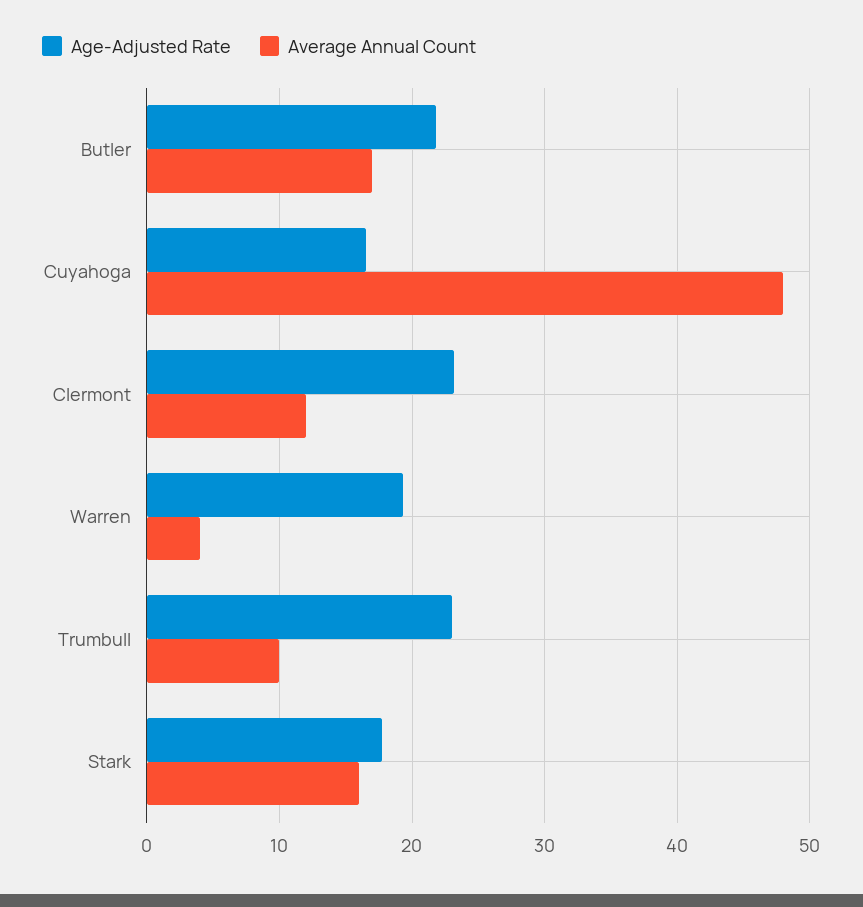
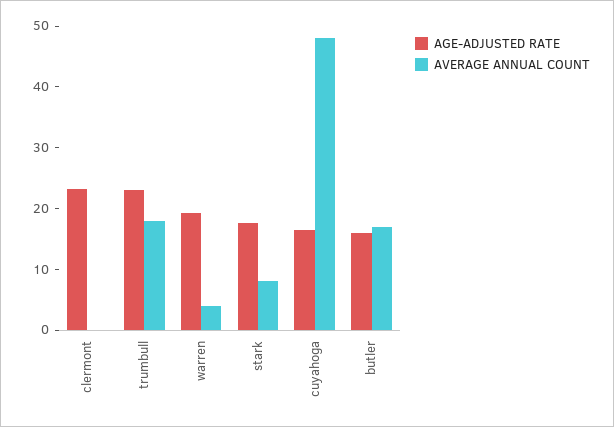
Age-Adjusted Rate, Butler: 22 -> 16
Average Annual Count, Clermont: 12 -> 0
Average Annual Count, Trumbull: 10 -> 18
Average Annual Count, Stark: 16 -> 8

